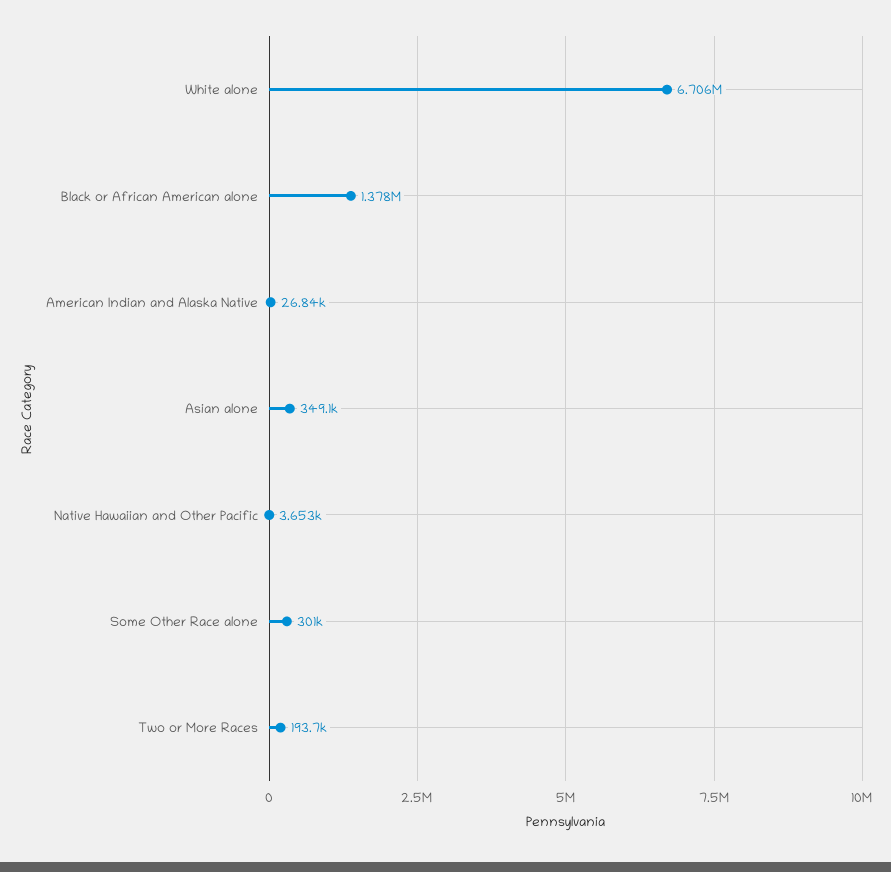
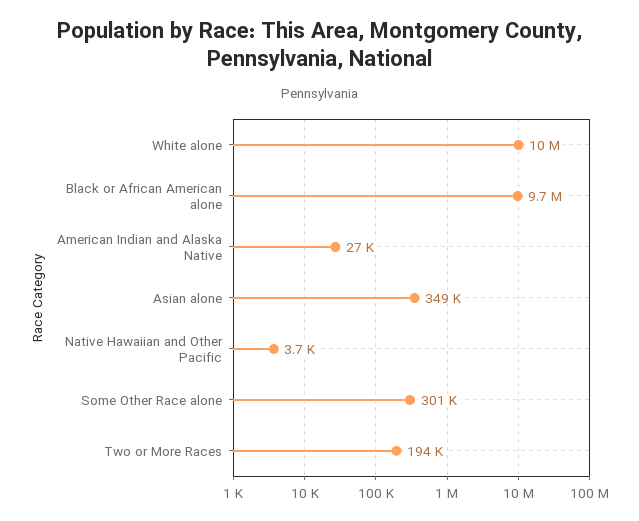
White alone: 6706000 -> 10000000
Black or African American alone: 1378000 -> 9700000

